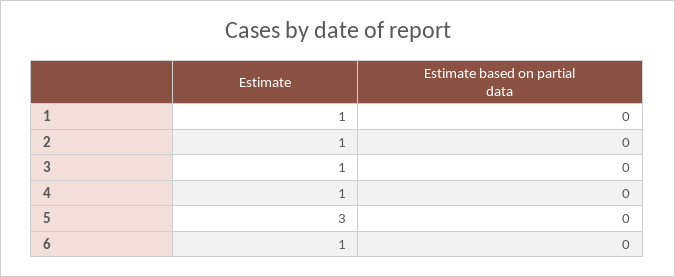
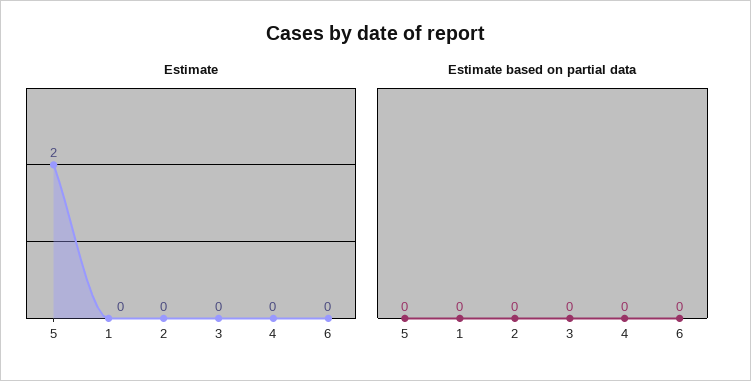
Estimate, 1: 1 -> 0
Estimate, 2: 1 -> 0
Estimate, 3: 1 -> 0
Estimate, 4: 1 -> 0
Estimate, 5: 3 -> 2
Estimate, 6: 1 -> 0

